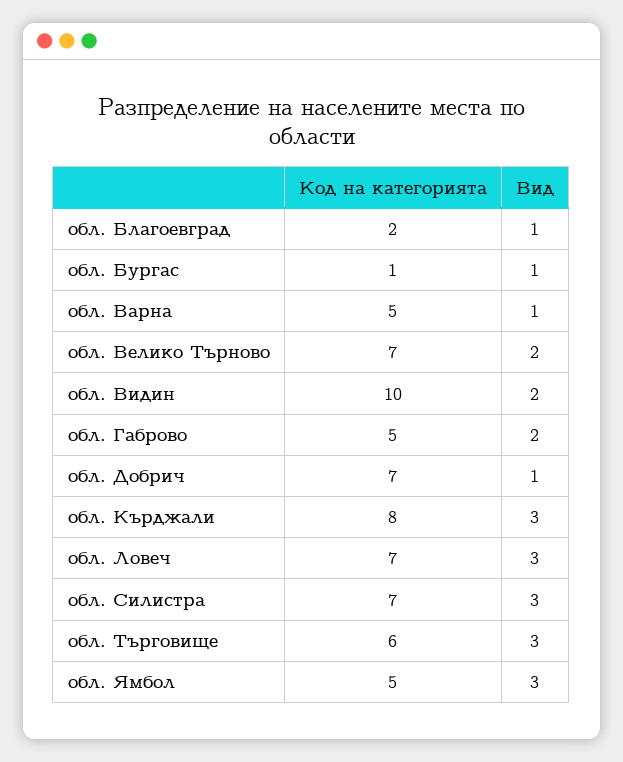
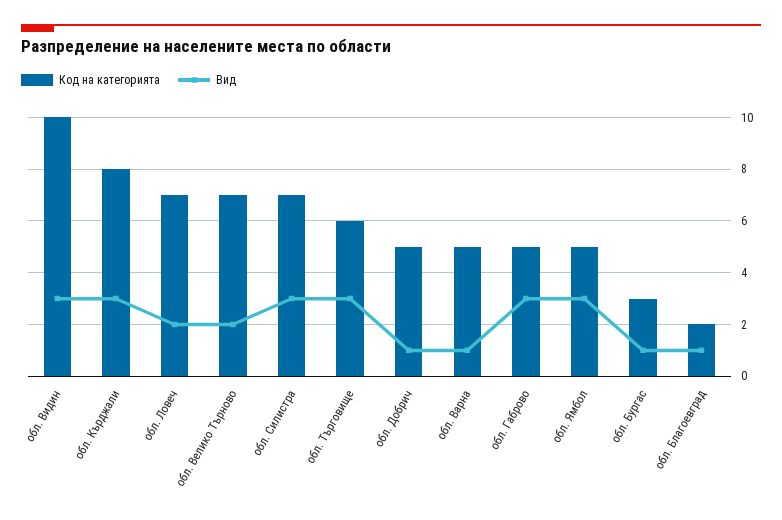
Код на категорията, обл. Бургас: 1 -> 3
Вид, обл. Видин: 2 -> 3
Вид, обл. Габрово: 2 -> 3
Код на категорията, обл. Добрич: 7 -> 5
Вид, обл. Ловеч: 3 -> 2

